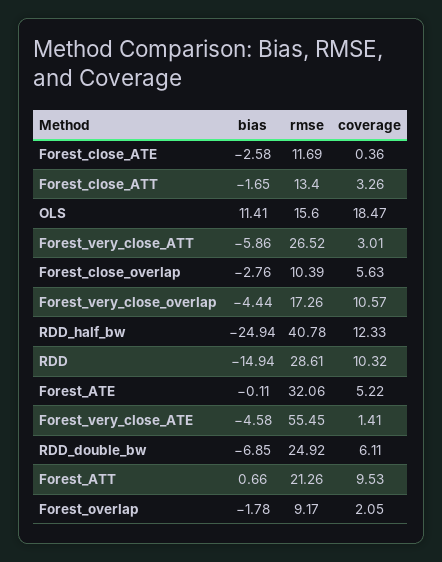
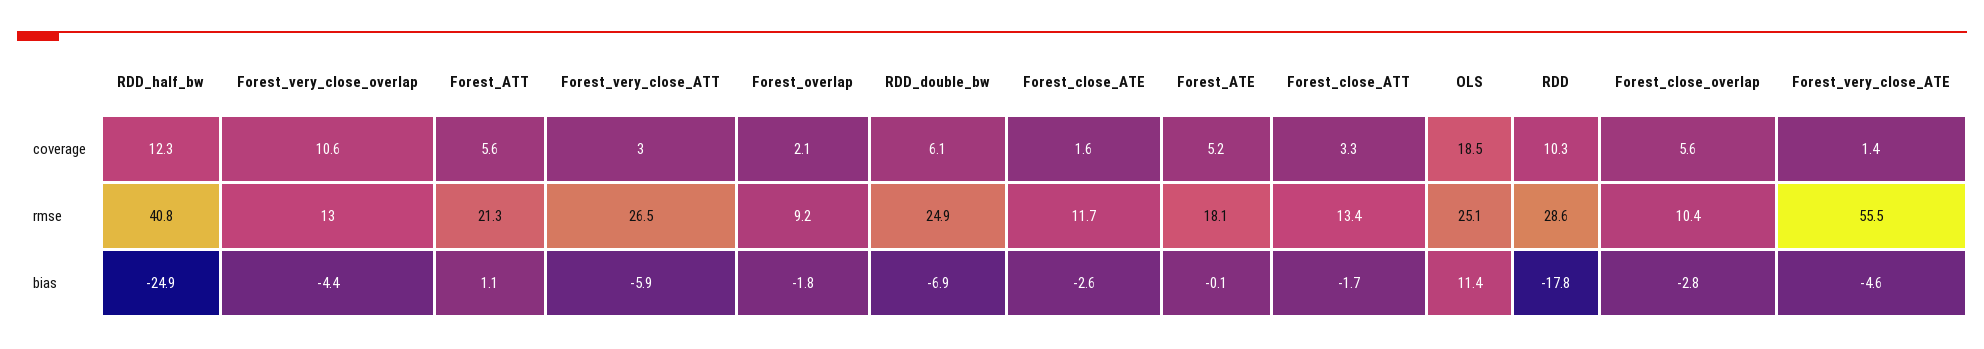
coverage, Forest_close_ATE: 0.36 -> 1.6
rmse, OLS: 15.6 -> 25.1
rmse, Forest_very_close_overlap: 17.26 -> 13
bias, RDD: -14.94 -> -17.8
rmse, Forest_ATE: 32.06 -> 18.1
bias, Forest_ATT: 0.66 -> 1.1
coverage, Forest_ATT: 9.53 -> 5.6

